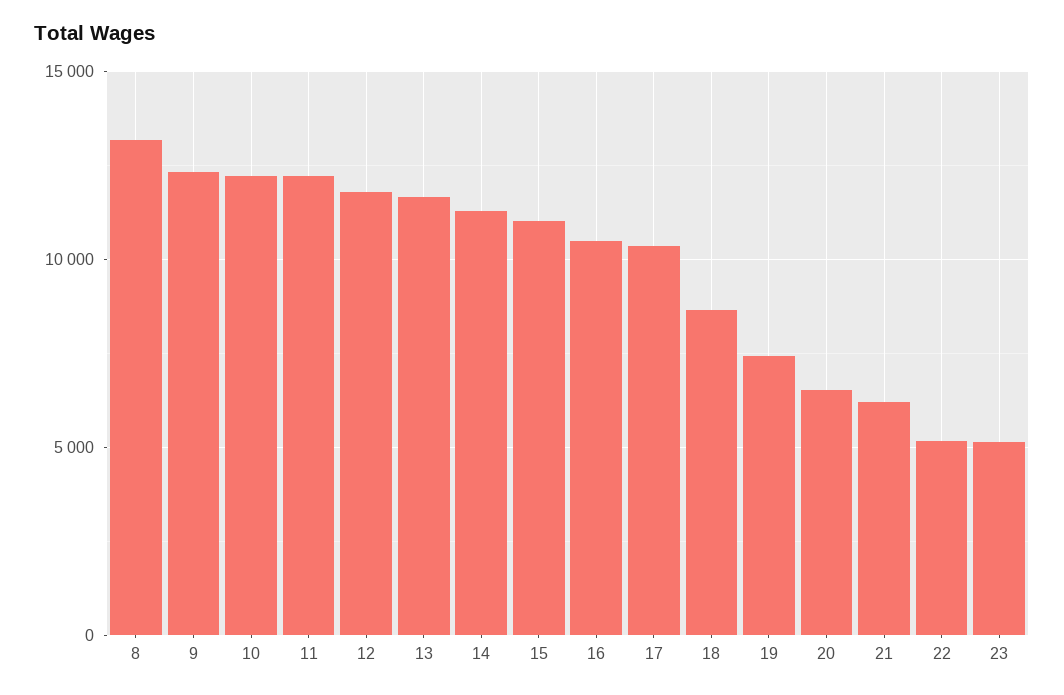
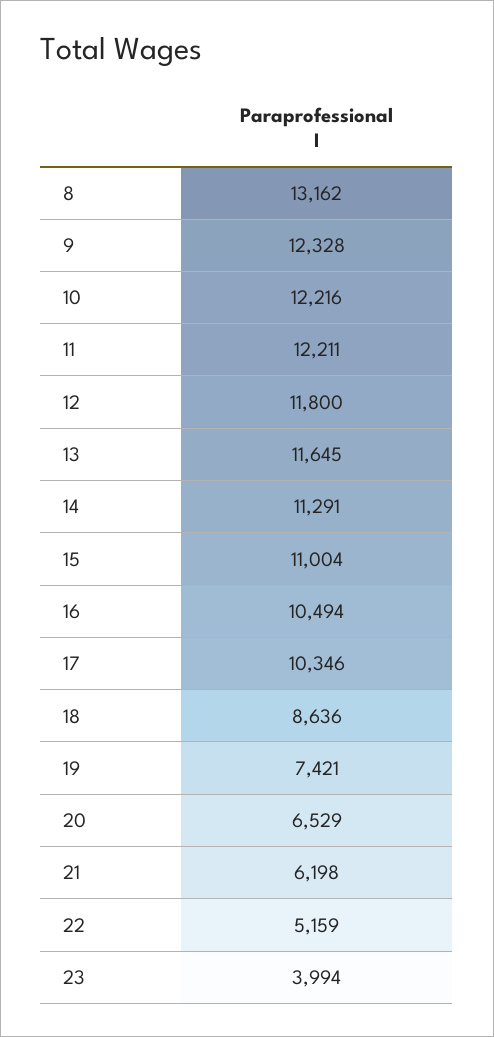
23: 5000 -> 3994

